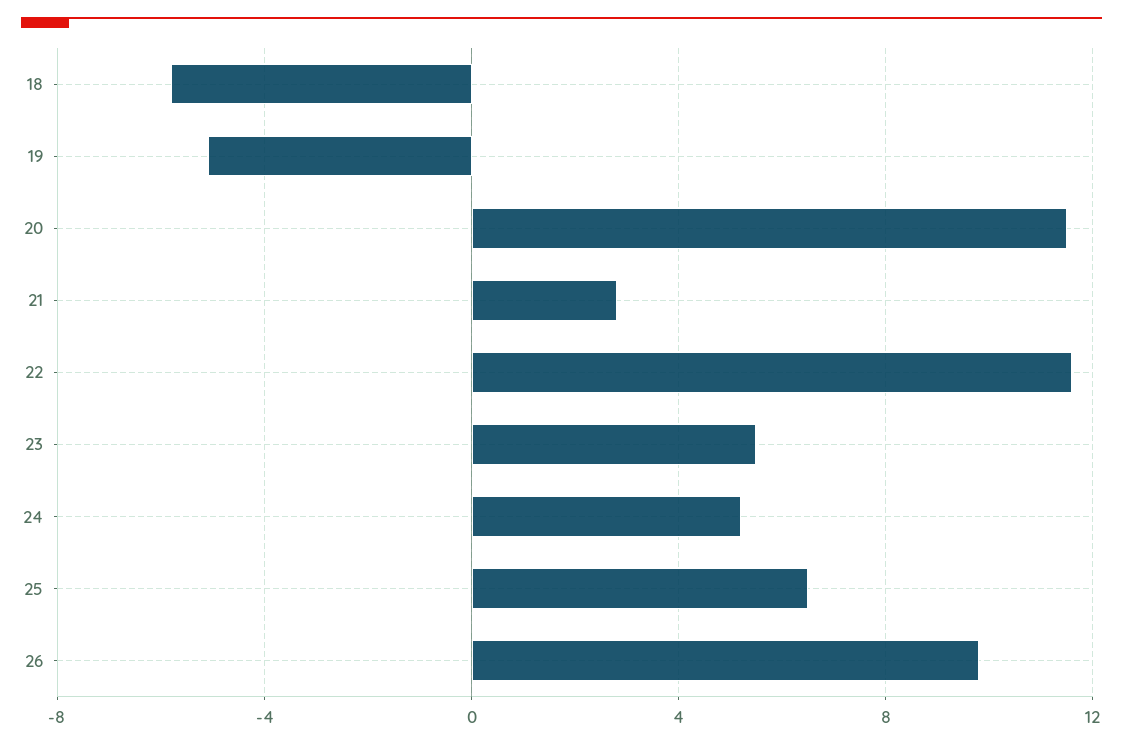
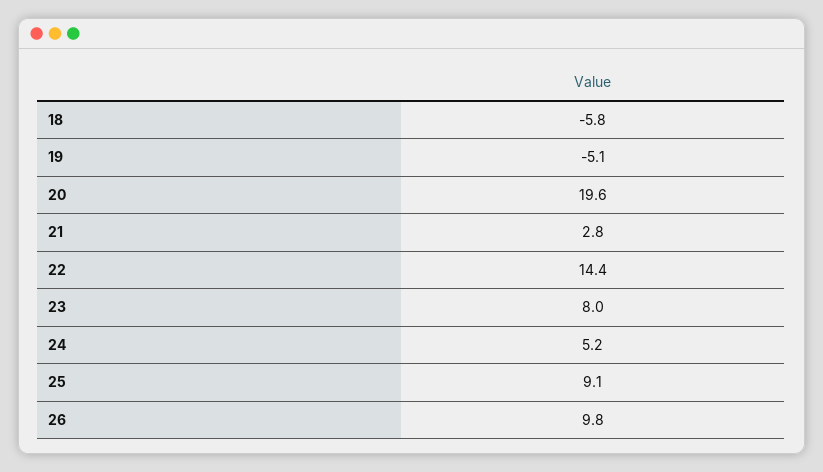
20: 11.5 -> 19.6
22: 11.5 -> 14.4
23: 5.5 -> 8
25: 6.5 -> 9.1

